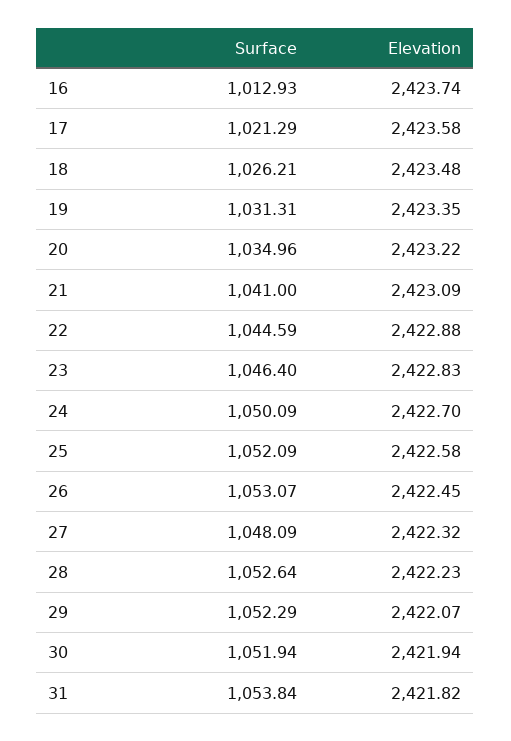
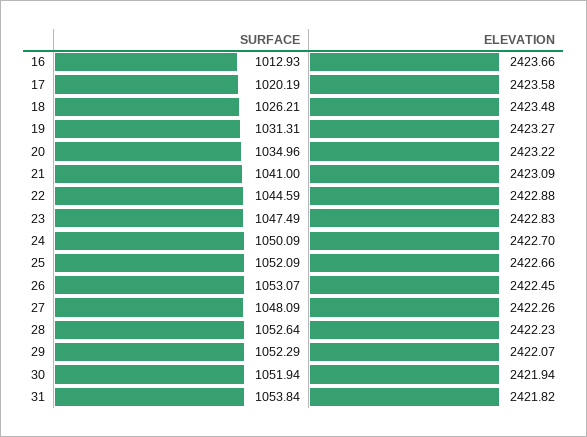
Elevation, 16: 2423.74 -> 2423.66
Surface, 17: 1021.29 -> 1020.19
Elevation, 19: 2423.35 -> 2423.27
Surface, 23: 1046.4 -> 1047.49
Elevation, 25: 2422.58 -> 2422.66
Elevation, 27: 2422.32 -> 2422.26

